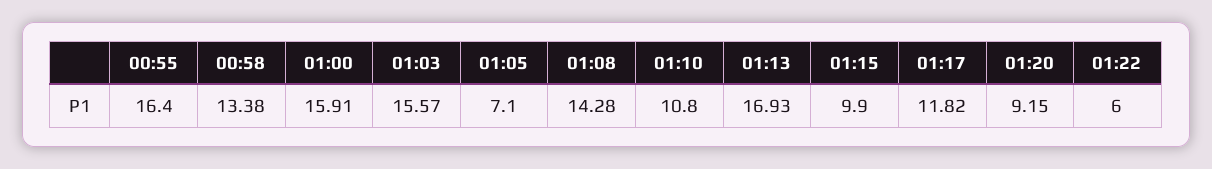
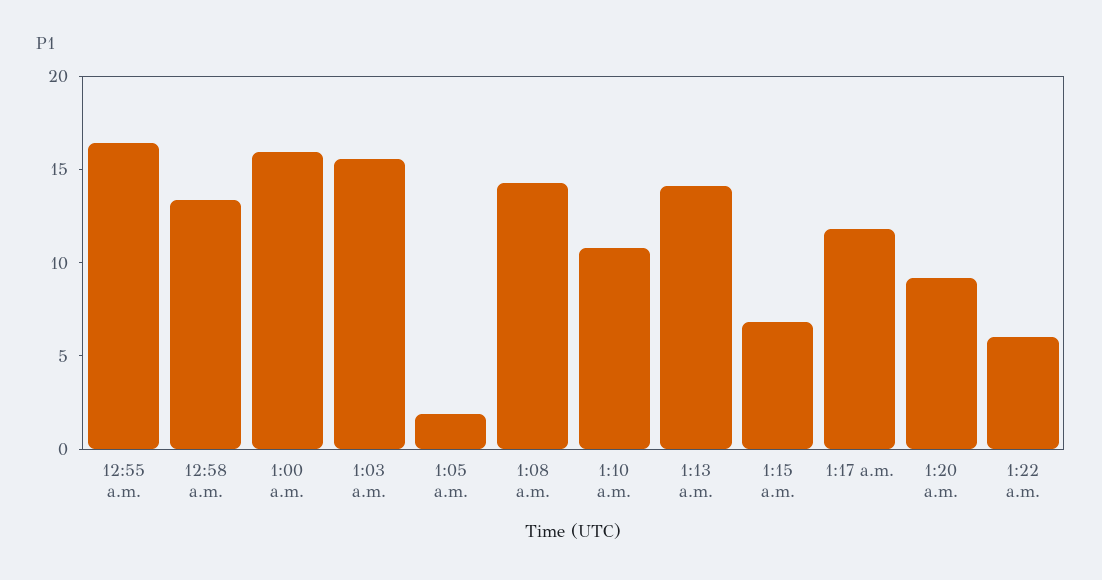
01:05: 7.1 -> 2
01:13: 16.93 -> 14
01:15: 9.9 -> 7

